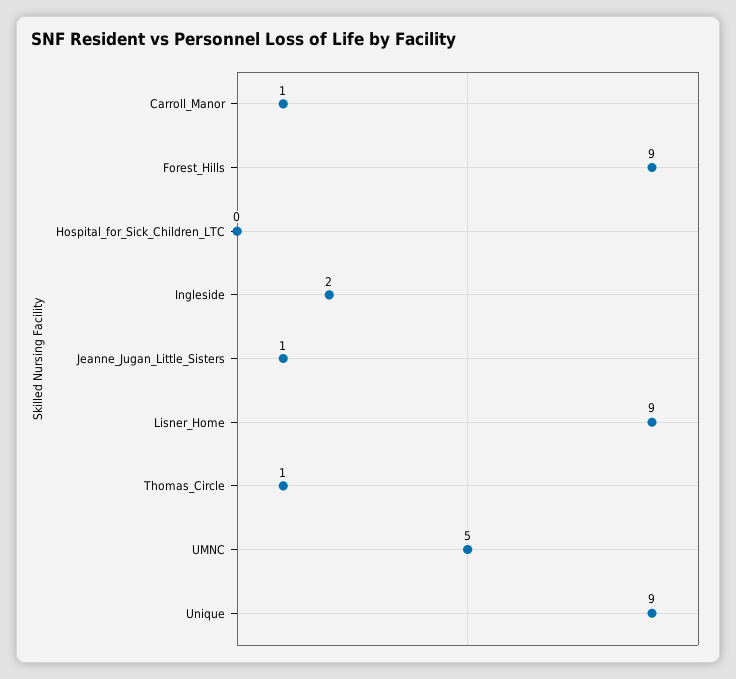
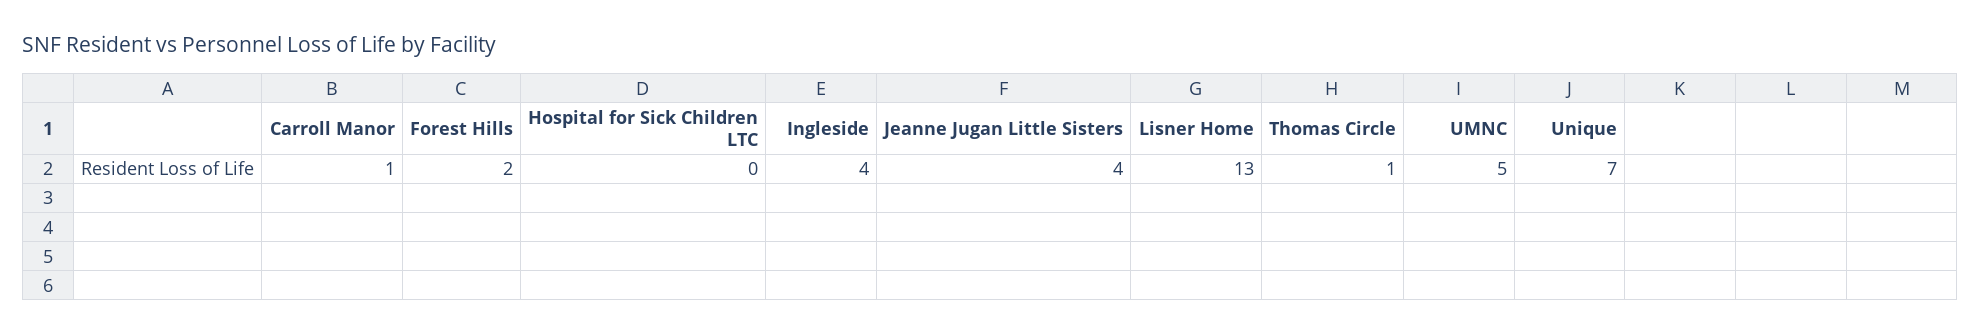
Forest_Hills: 9 -> 2
Ingleside: 2 -> 4
Jeanne_Jugan_Little_Sisters: 1 -> 4
Lisner_Home: 9 -> 13
Unique: 9 -> 7

